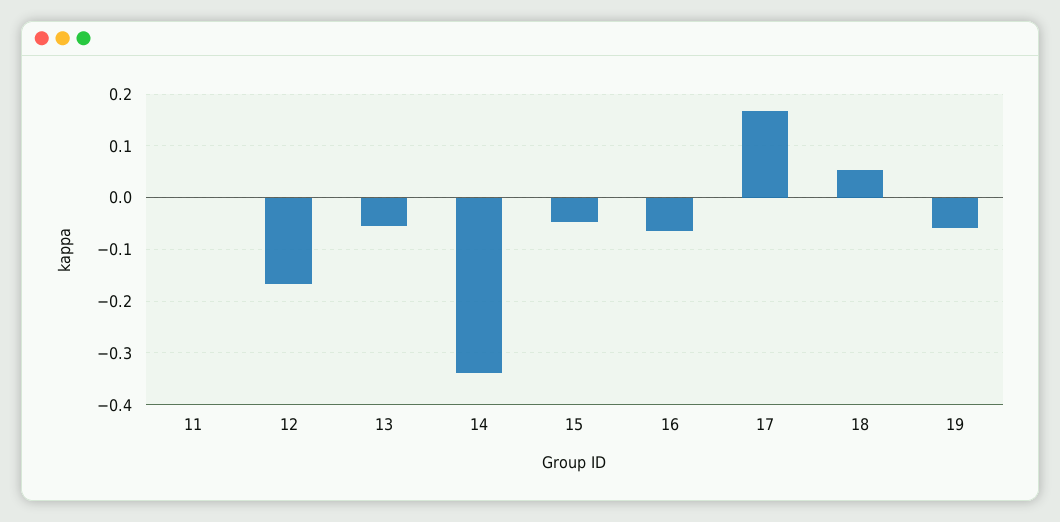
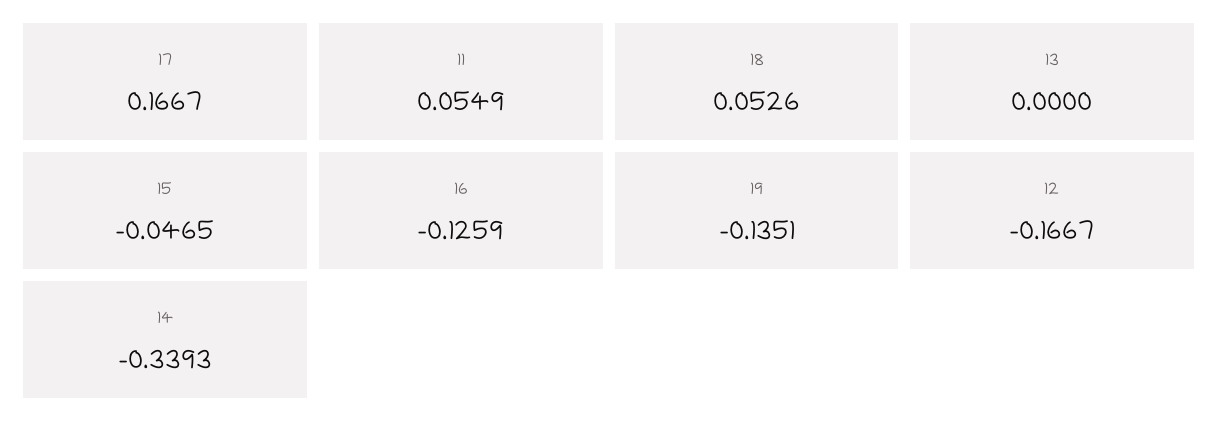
11: 0 -> 0.0549
13: -0.06 -> 0
16: -0.06 -> -0.1259
19: -0.06 -> -0.1351

